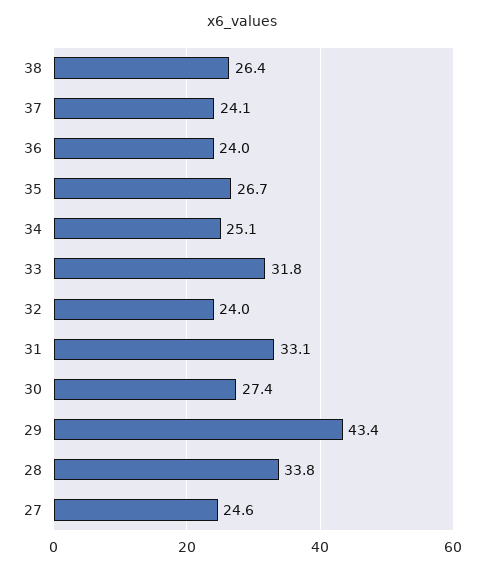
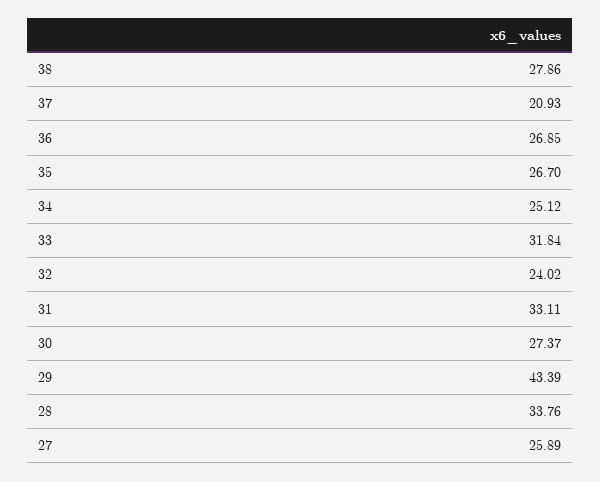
38: 26.4 -> 27.86
37: 24.1 -> 20.93
36: 24 -> 26.85
27: 24.6 -> 25.89

